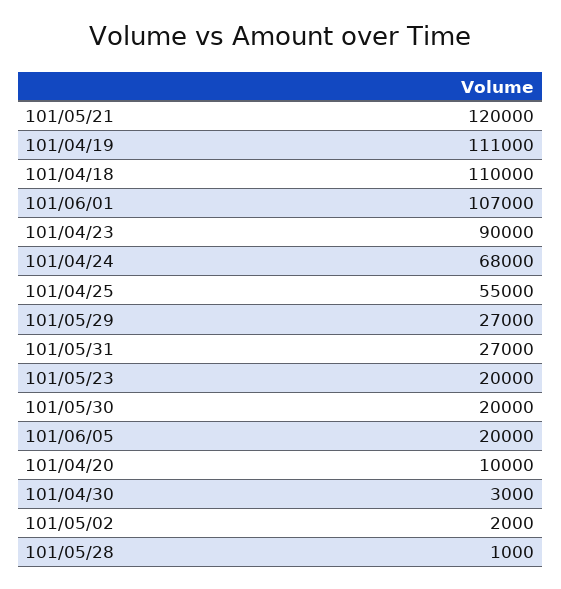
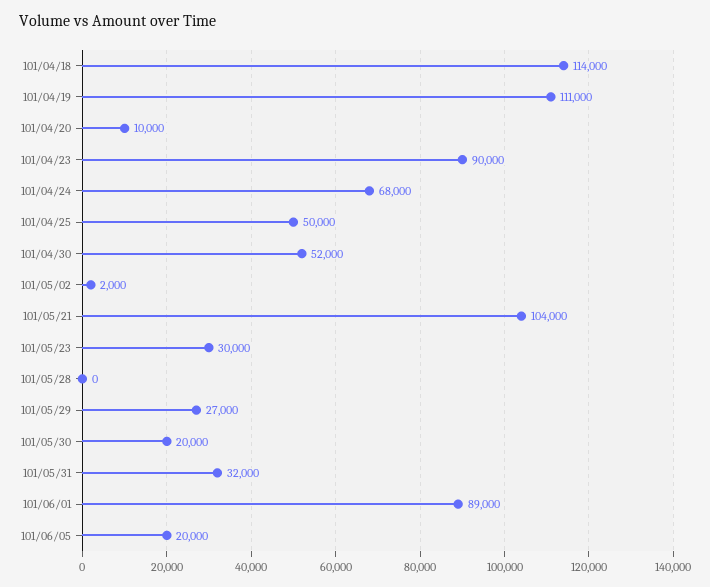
101/05/21: 120000 -> 104000
101/04/18: 110000 -> 114000
101/06/01: 107000 -> 89000
101/04/25: 55000 -> 50000
101/05/31: 27000 -> 32000
101/05/23: 20000 -> 30000
101/04/30: 3000 -> 52000
101/05/28: 1000 -> 0

